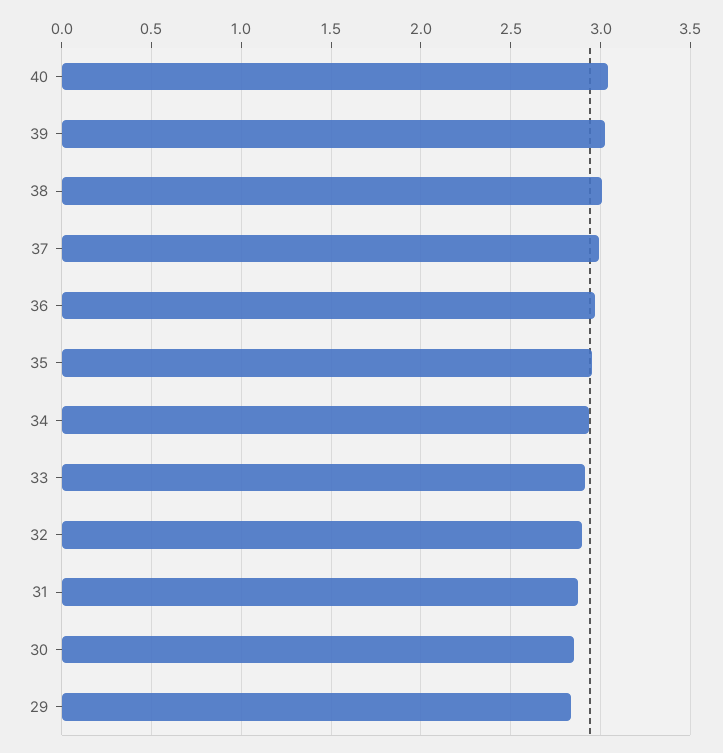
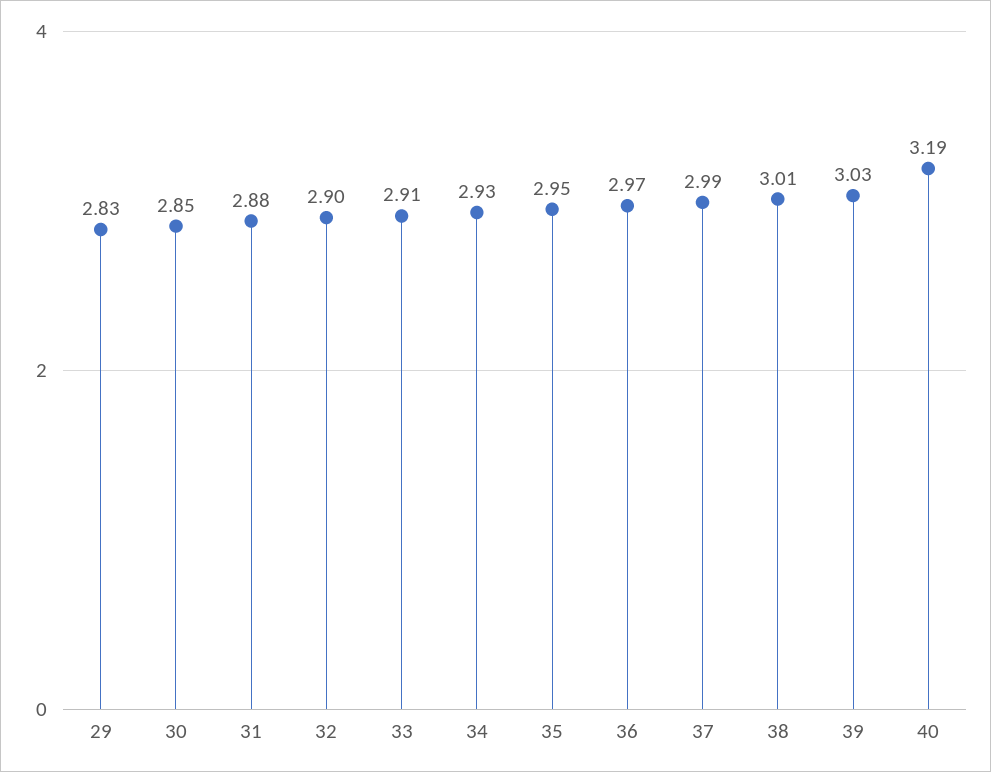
40: 3.05 -> 3.19

